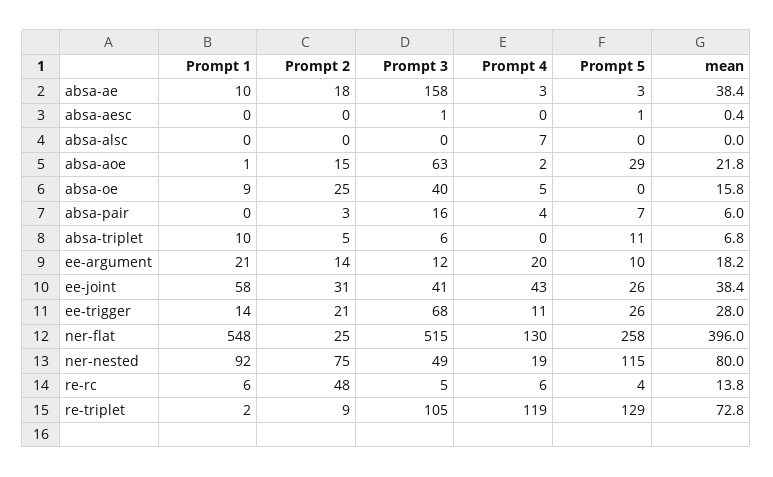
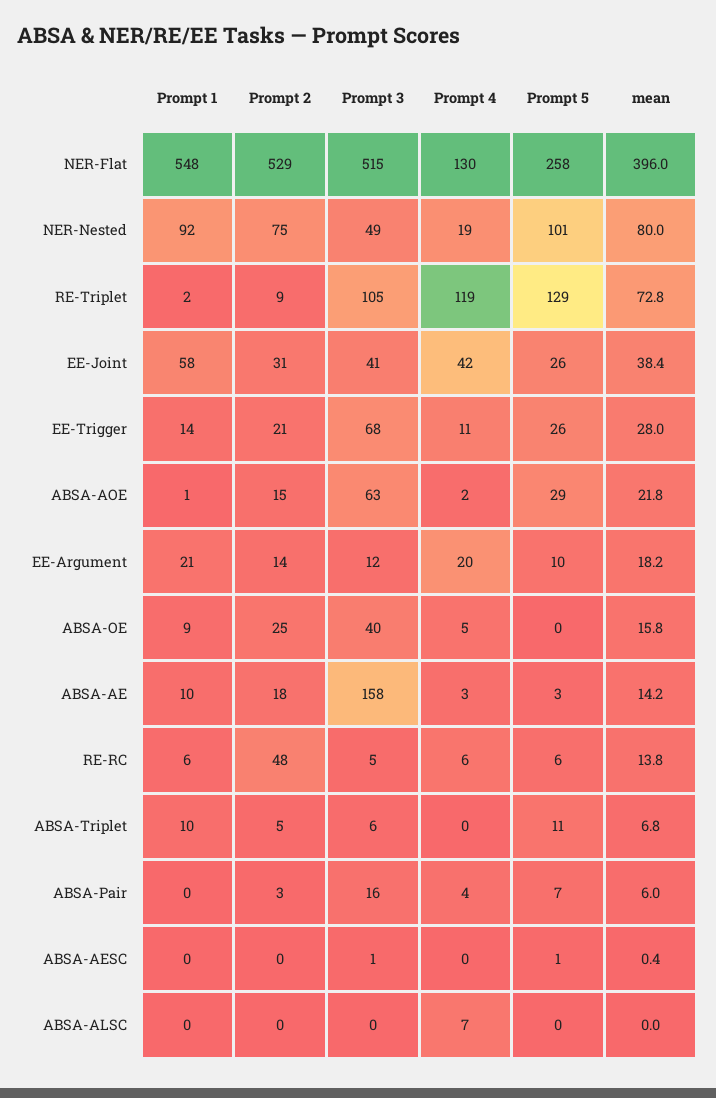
mean, absa-ae: 38.4 -> 14.2
Prompt 4, ee-joint: 43 -> 42
Prompt 2, ner-flat: 25 -> 529
Prompt 5, ner-nested: 115 -> 101
Prompt 5, re-rc: 4 -> 6

